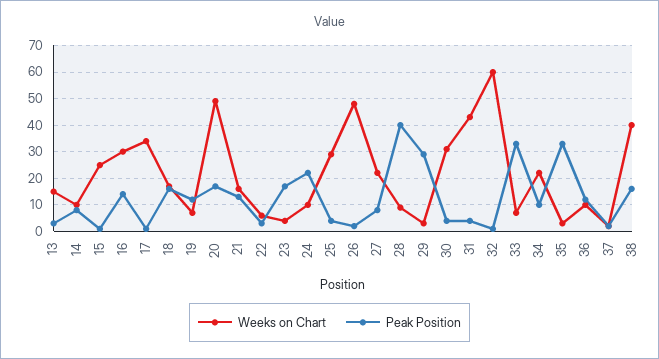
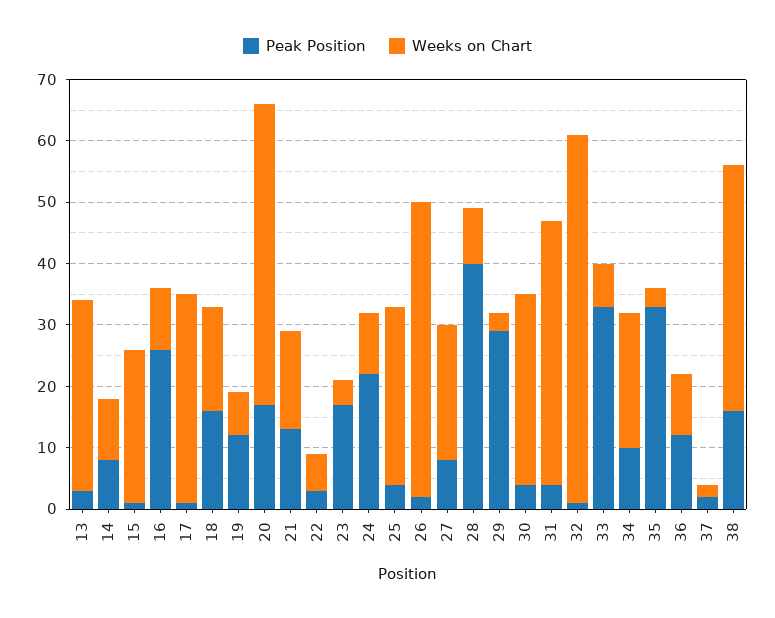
Weeks on Chart, 13: 15 -> 30
Weeks on Chart, 16: 30 -> 10
Peak Position, 16: 15 -> 25

